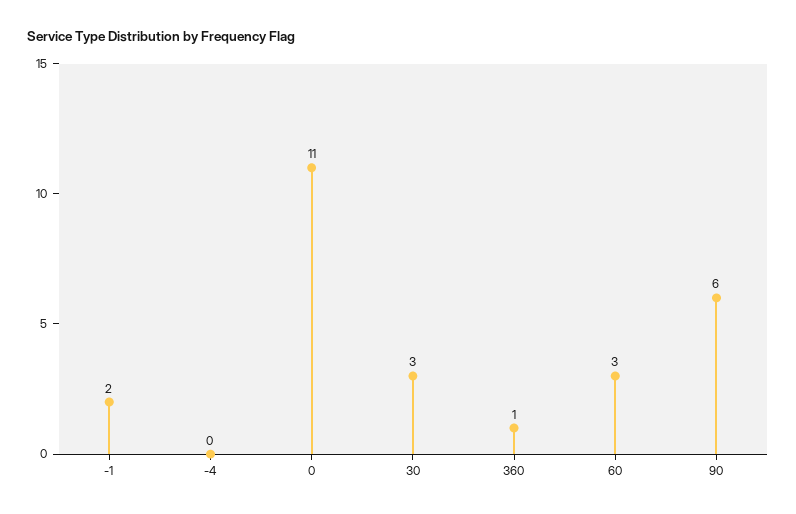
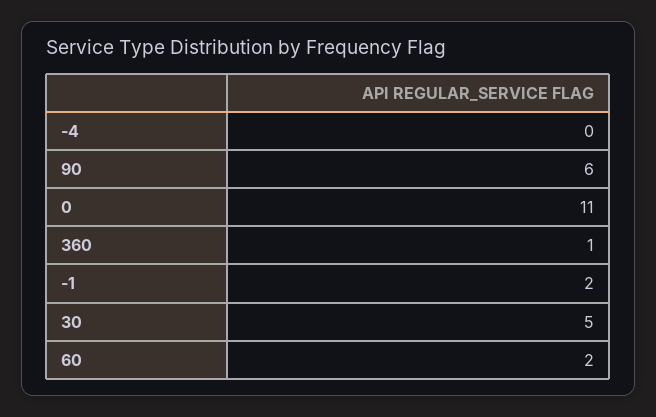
30: 3 -> 5
60: 3 -> 2

